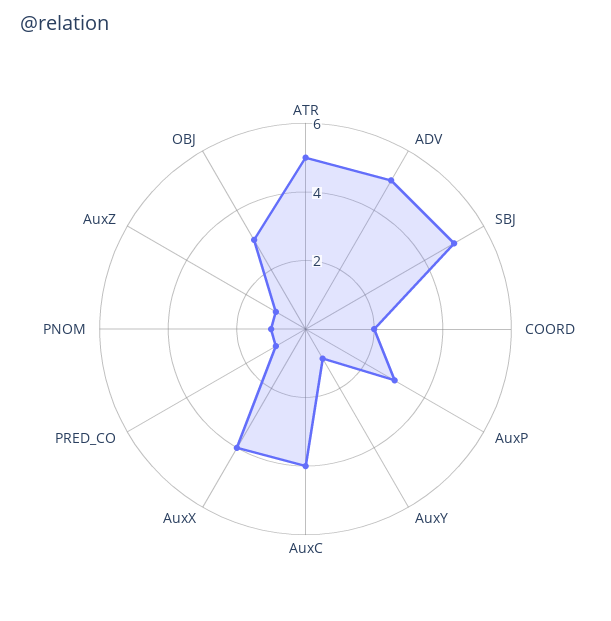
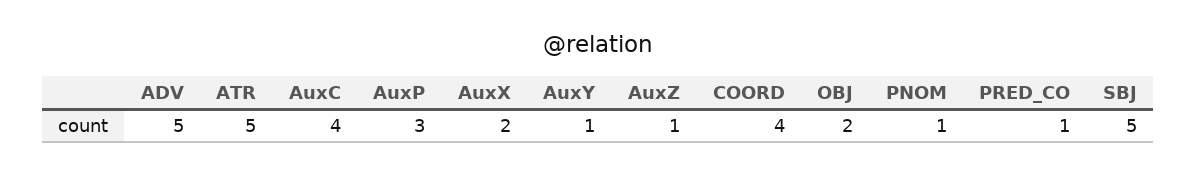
COORD: 2 -> 4
AuxX: 4 -> 2
OBJ: 3 -> 2

